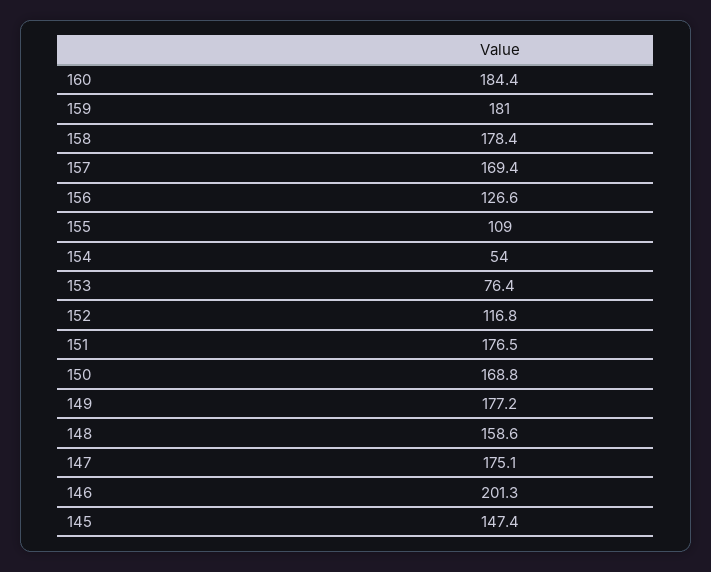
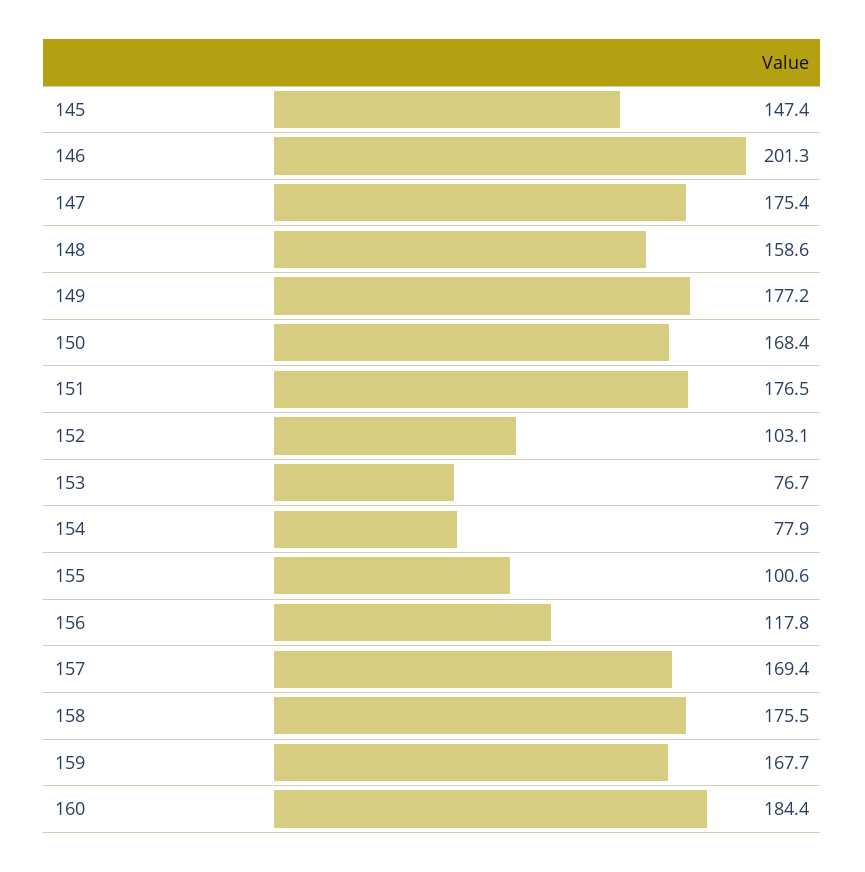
159: 181 -> 167.7
158: 178.4 -> 175.5
156: 126.6 -> 117.8
155: 109 -> 100.6
154: 54 -> 77.9
153: 76.4 -> 76.7
152: 116.8 -> 103.1
150: 168.8 -> 168.4
147: 175.1 -> 175.4

